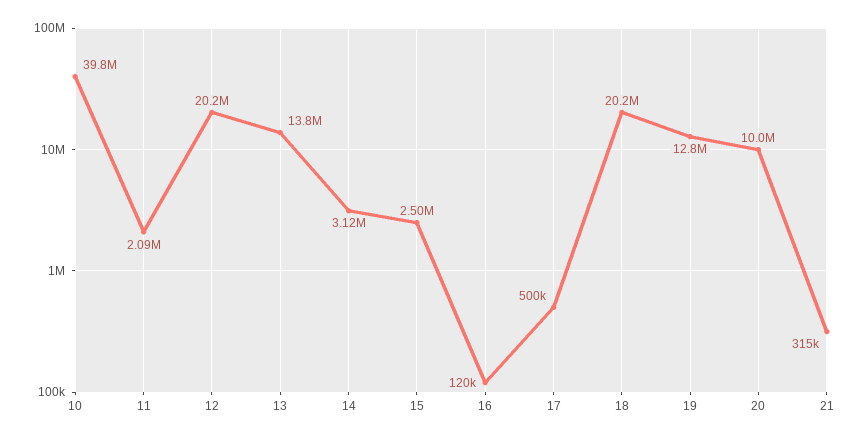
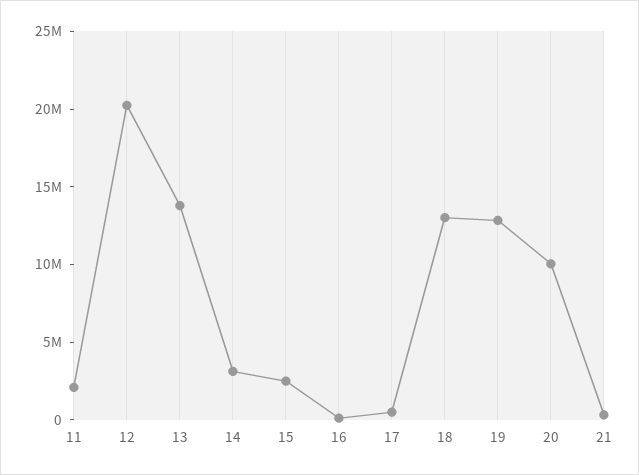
10: 39800000 -> none
18: 20200000 -> 13000000

